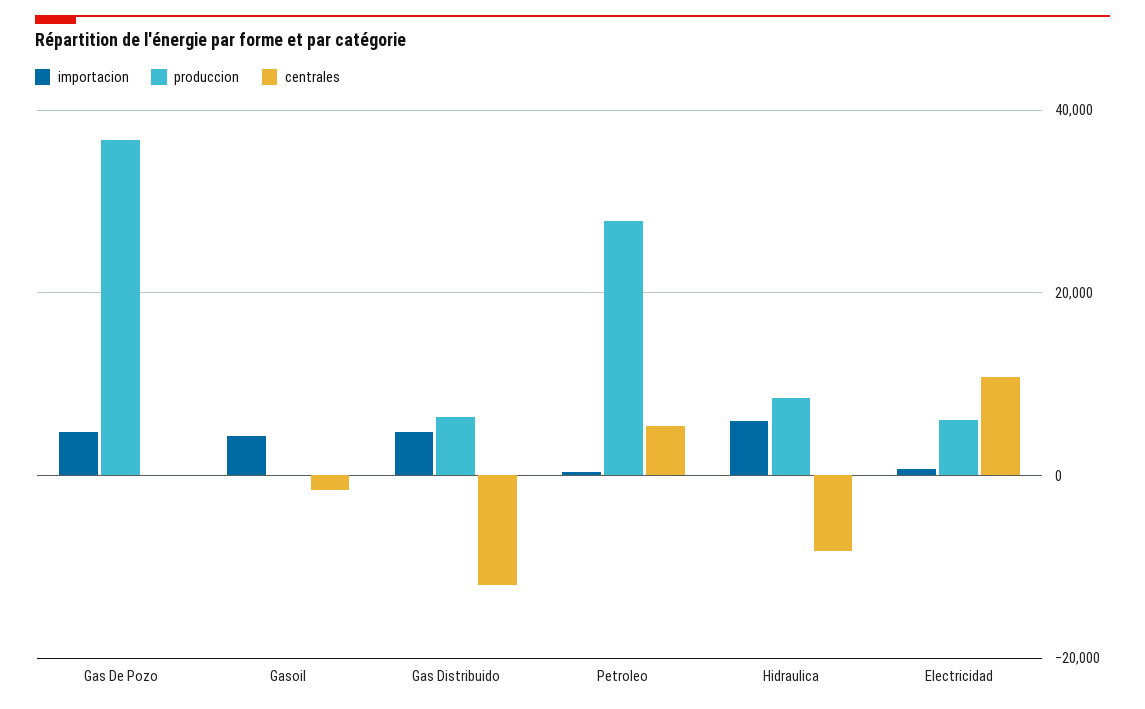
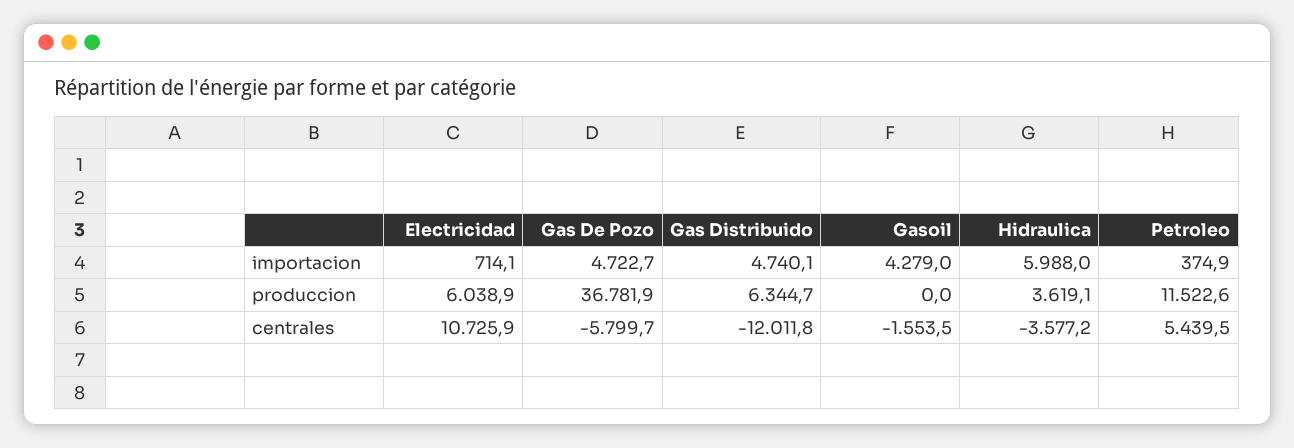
centrales, Gas De Pozo: 0 -> -5799.7
produccion, Petroleo: 28000 -> 11522.6
produccion, Hidraulica: 8000 -> 3619.1
centrales, Hidraulica: -8000 -> -3577.2

